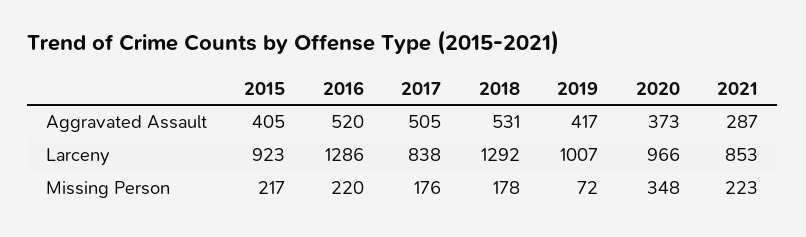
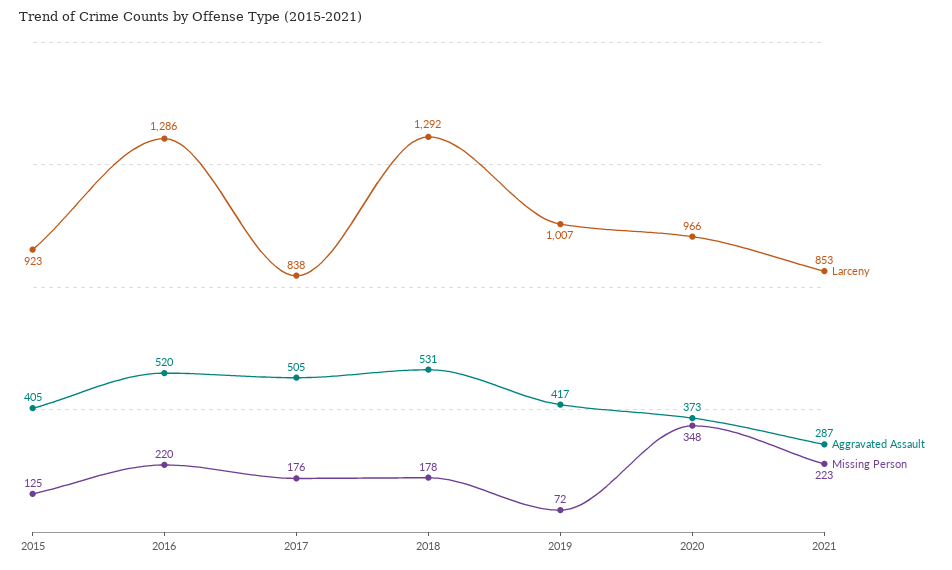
Missing Person, 2015: 217 -> 125

